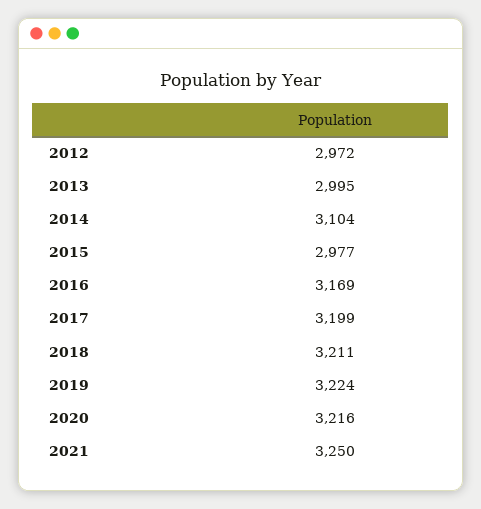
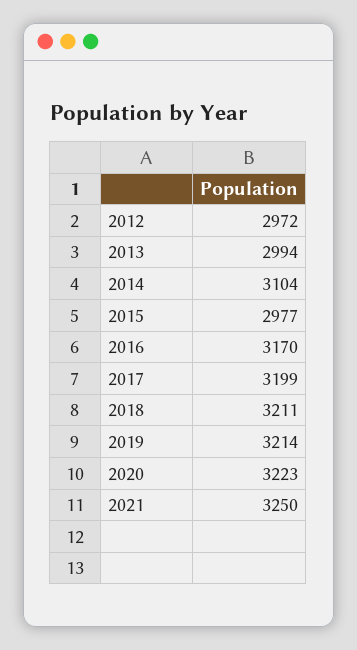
2013: 2995 -> 2994
2016: 3169 -> 3170
2019: 3224 -> 3214
2020: 3216 -> 3223

